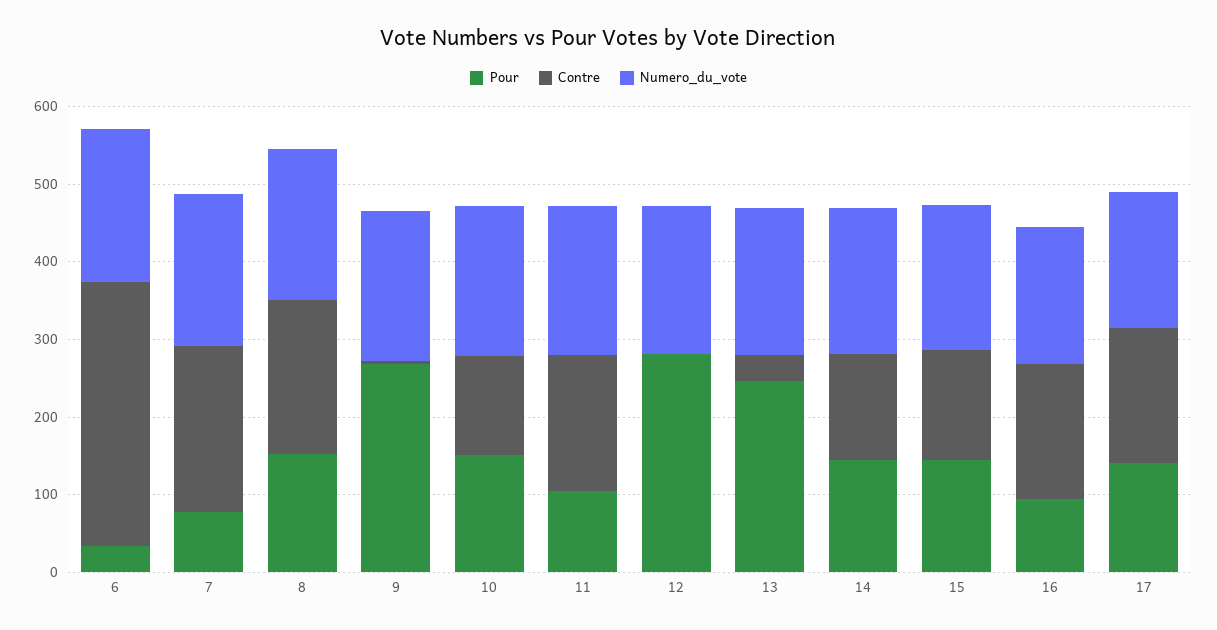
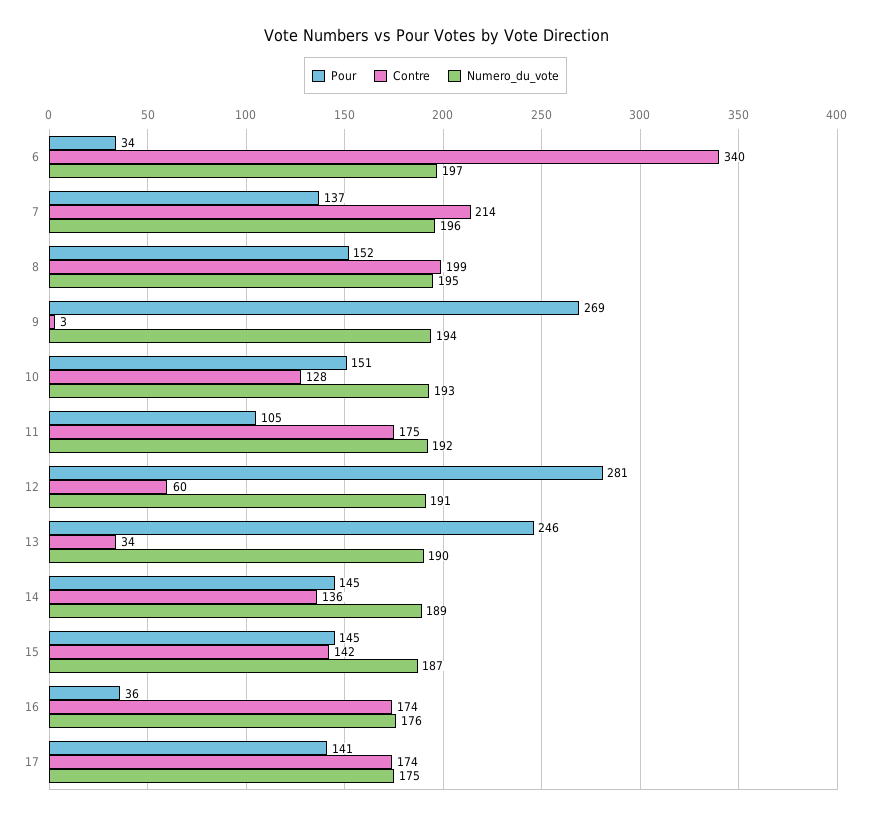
Pour, 7: 80 -> 137
Contre, 12: 0 -> 60
Pour, 16: 100 -> 36

